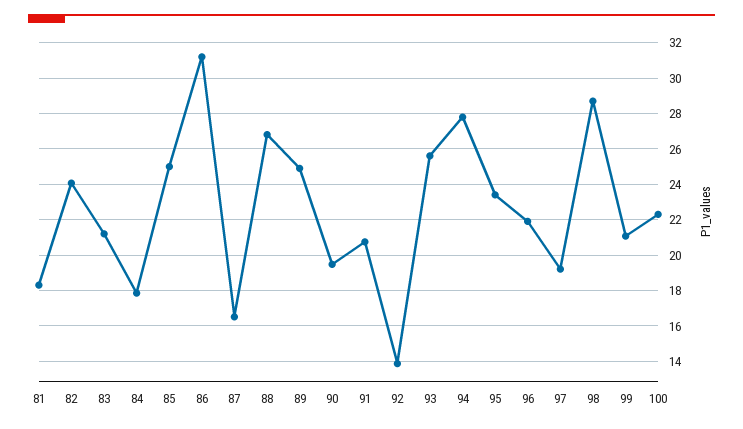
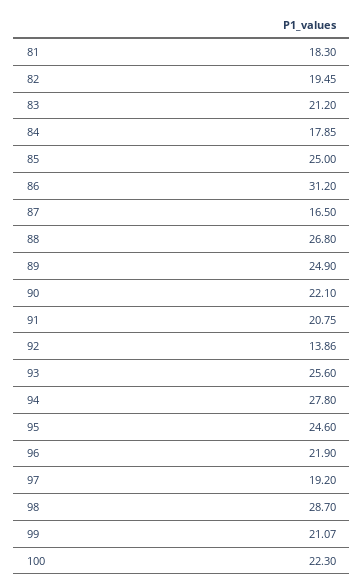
82: 24 -> 19.45
90: 19.5 -> 22.1
95: 23.5 -> 24.6

